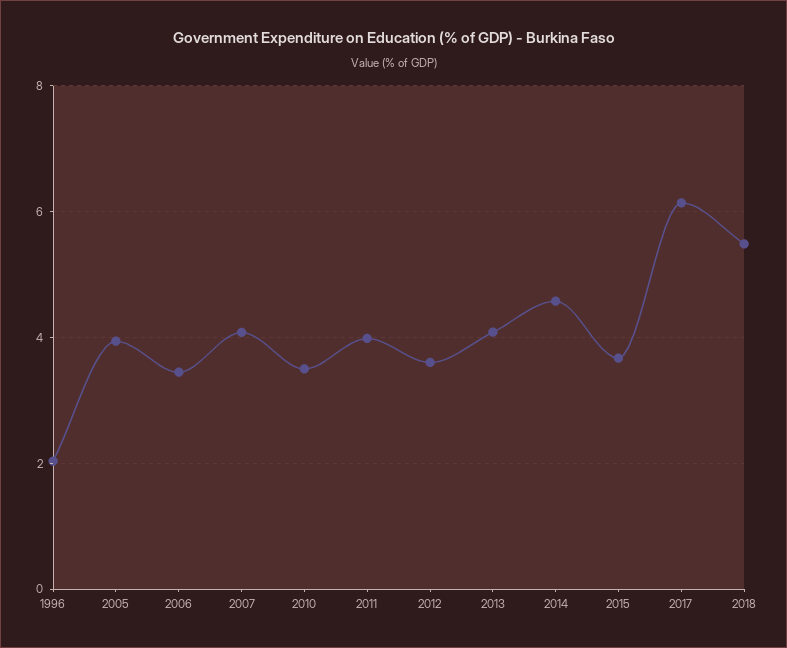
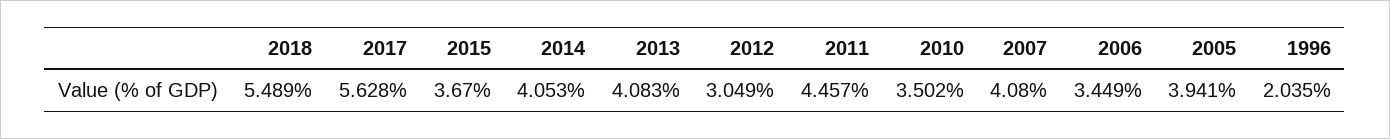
2011: 4 -> 4.457
2012: 3.6 -> 3.049
2014: 4.6 -> 4.053
2017: 6.2 -> 5.628

